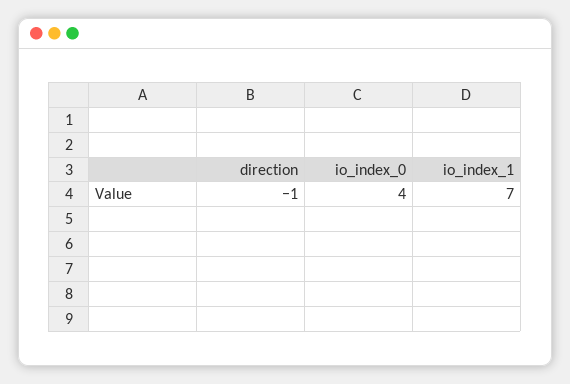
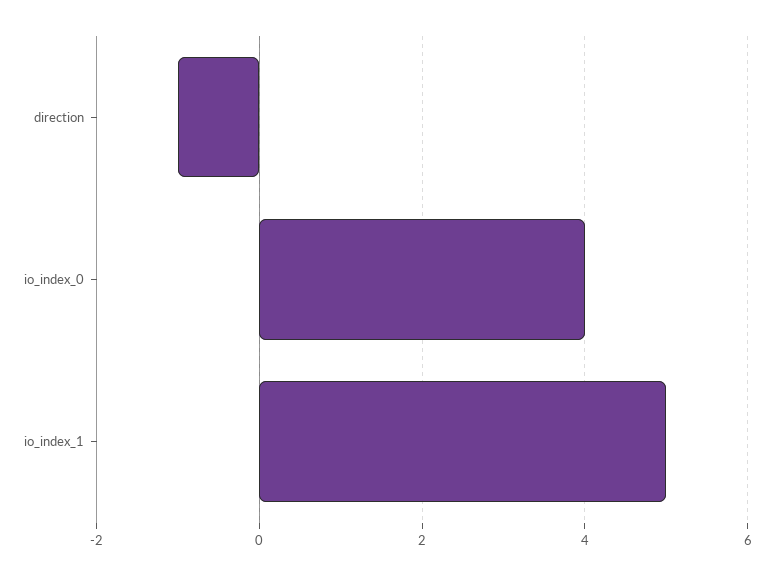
io_index_1: 7 -> 5

